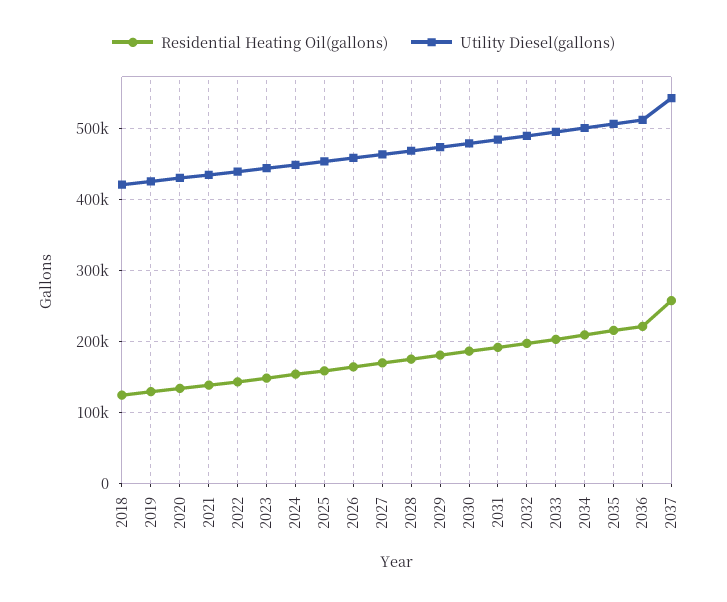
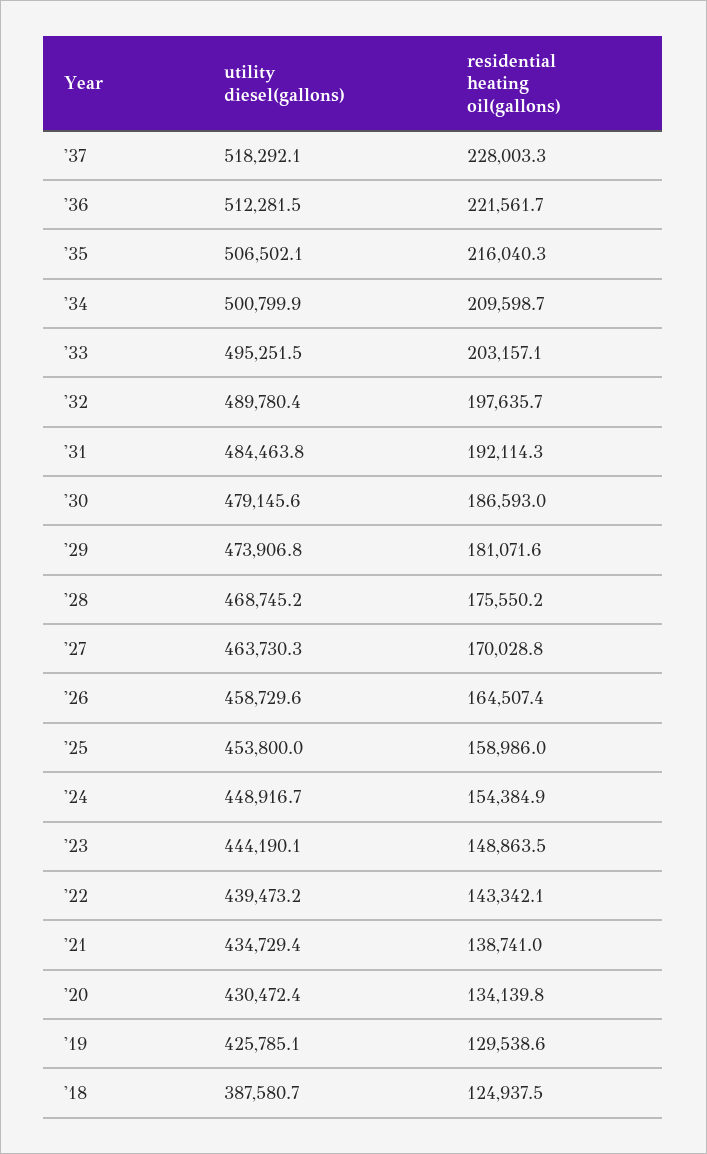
Utility Diesel(gallons), 2018: 420000 -> 387580.7
Residential Heating Oil(gallons), 2037: 260000 -> 228003.3
Utility Diesel(gallons), 2037: 540000 -> 518292.1

